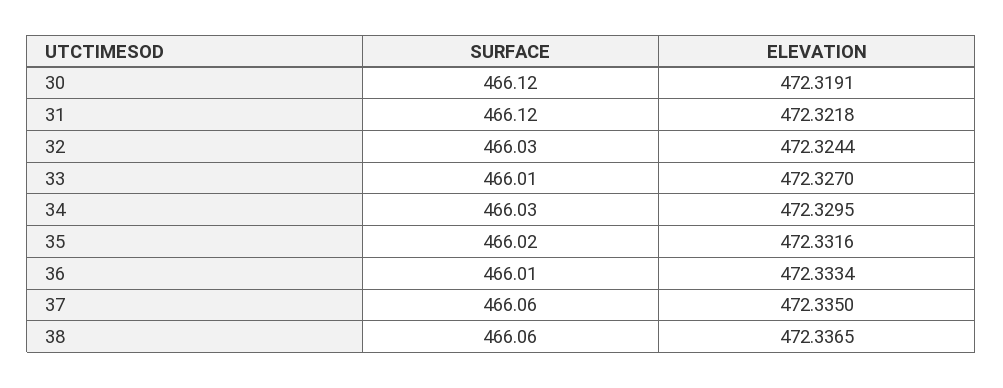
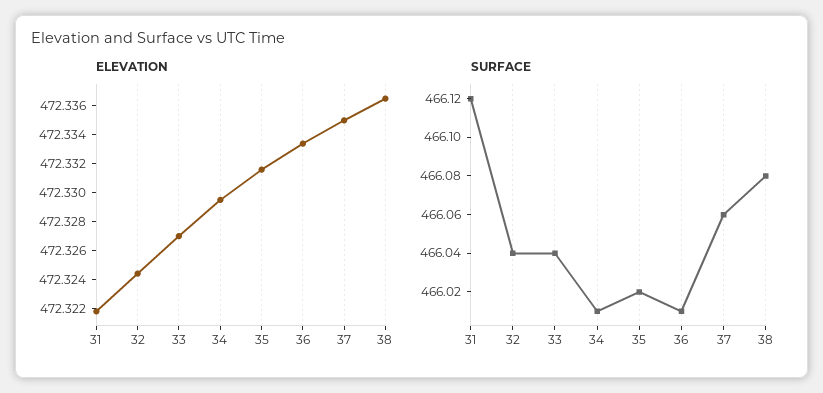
SURFACE, 30: 466.12 -> none
ELEVATION, 30: 472.3191 -> none
SURFACE, 32: 466.03 -> 466.04
SURFACE, 33: 466.01 -> 466.04
SURFACE, 34: 466.03 -> 466.01
SURFACE, 38: 466.06 -> 466.08

